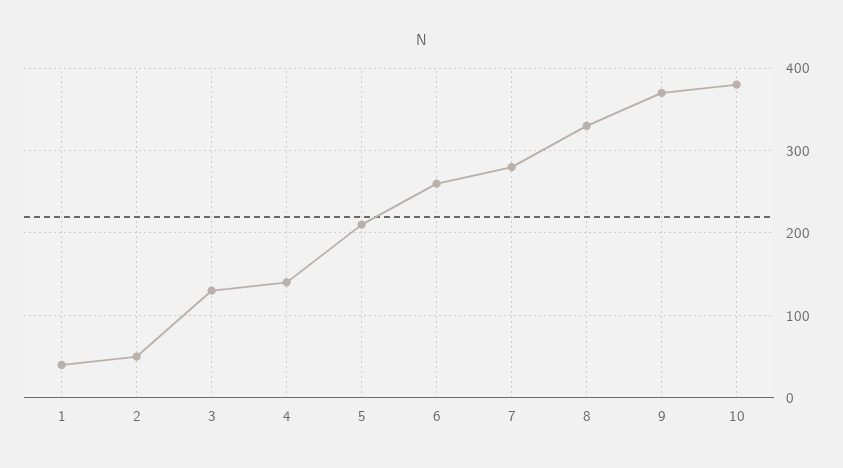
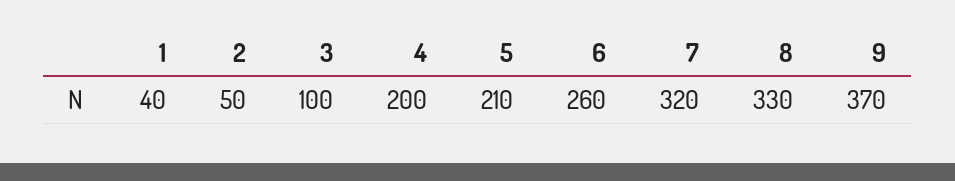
3: 130 -> 100
4: 140 -> 200
7: 280 -> 320
10: 380 -> none

